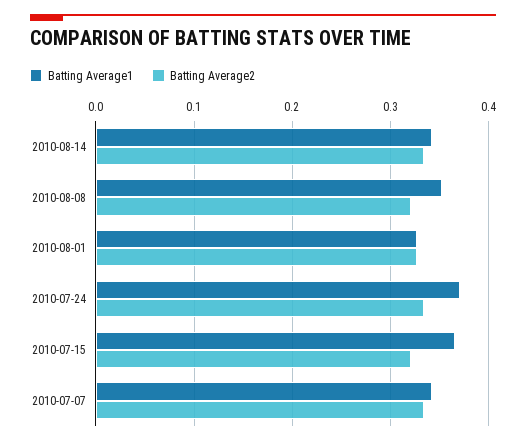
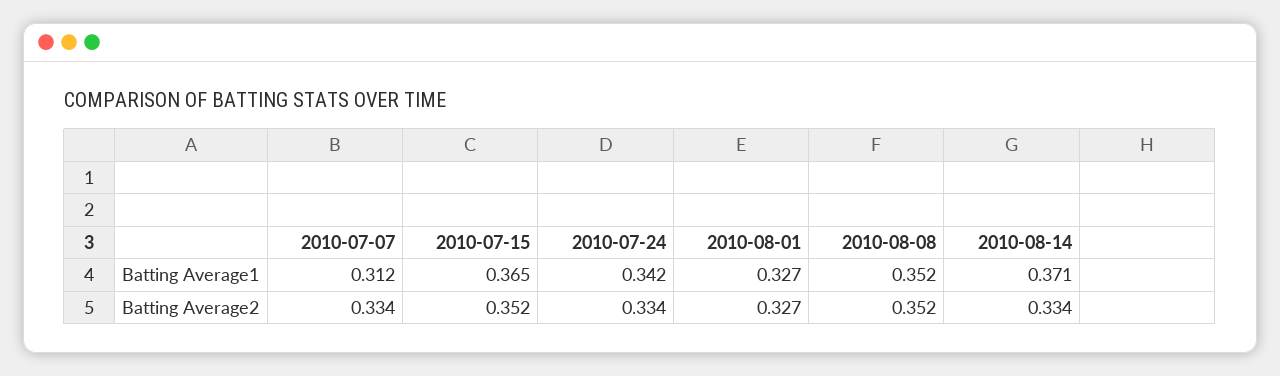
Batting Average1, 2010-08-14: 0.34 -> 0.371
Batting Average2, 2010-08-08: 0.32 -> 0.352
Batting Average1, 2010-07-24: 0.37 -> 0.342
Batting Average2, 2010-07-15: 0.32 -> 0.352
Batting Average1, 2010-07-07: 0.34 -> 0.312

